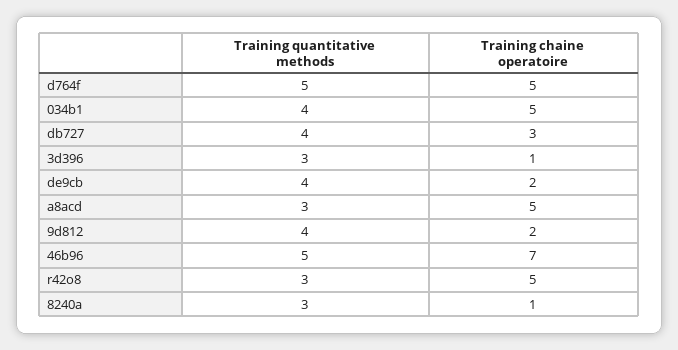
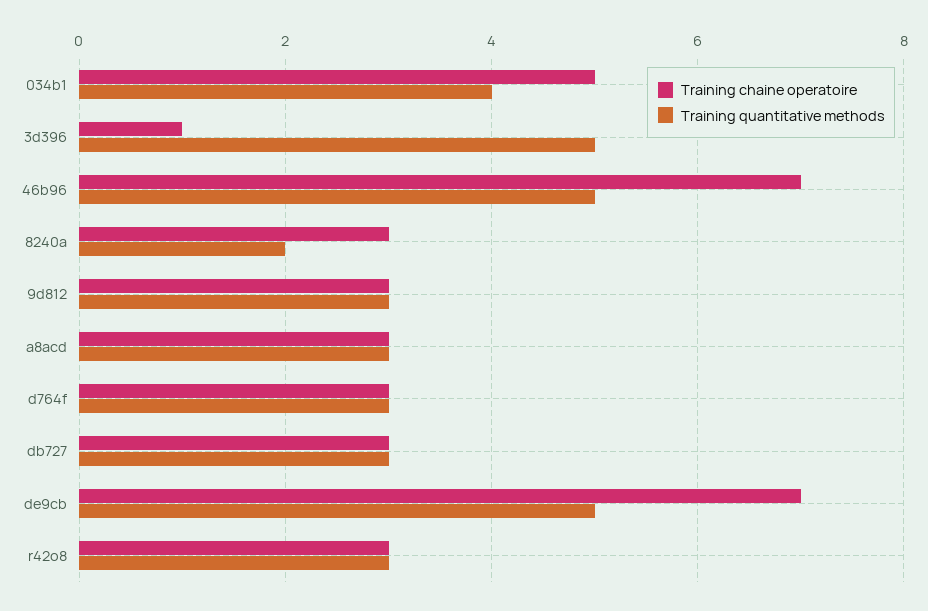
Training quantitative methods, d764f: 5 -> 3
Training chaine operatoire, d764f: 5 -> 3
Training quantitative methods, db727: 4 -> 3
Training quantitative methods, 3d396: 3 -> 5
Training quantitative methods, de9cb: 4 -> 5
Training chaine operatoire, de9cb: 2 -> 7
Training chaine operatoire, a8acd: 5 -> 3
Training quantitative methods, 9d812: 4 -> 3
Training chaine operatoire, 9d812: 2 -> 3
Training chaine operatoire, r42o8: 5 -> 3
Training quantitative methods, 8240a: 3 -> 2
Training chaine operatoire, 8240a: 1 -> 3

